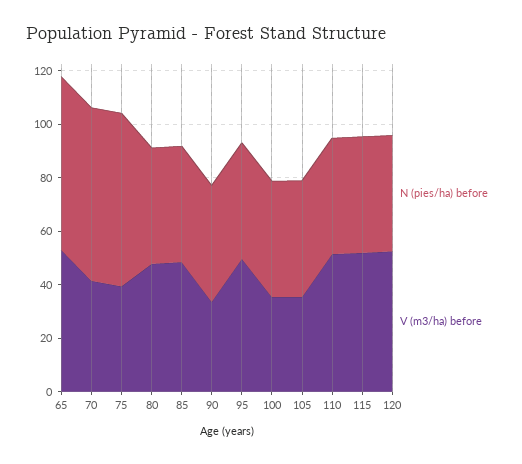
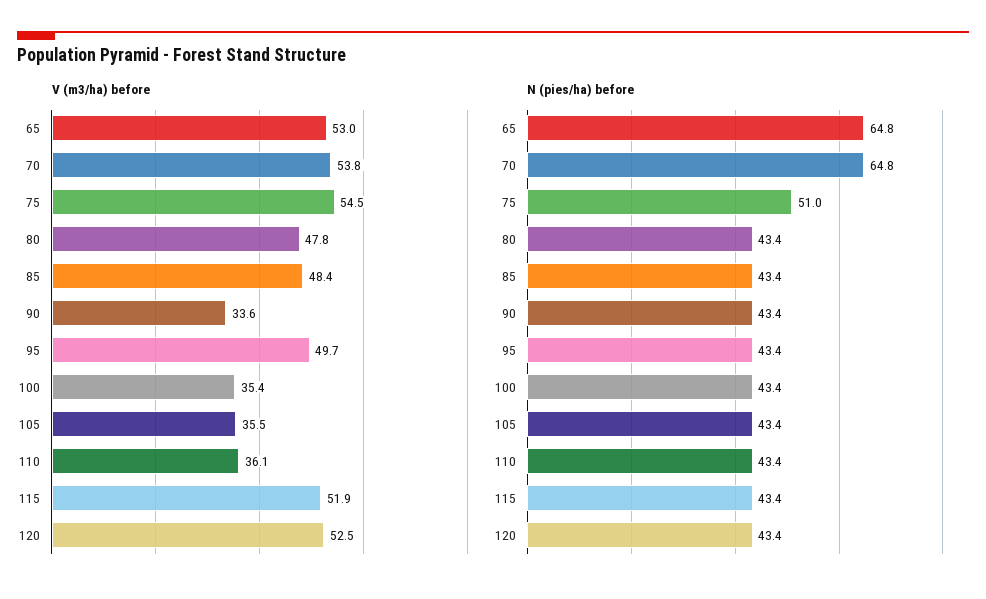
V (m3/ha) before, 70: 40 -> 53.8
N (pies/ha) before, 75: 65 -> 51
V (m3/ha) before, 75: 40 -> 54.5
V (m3/ha) before, 110: 50 -> 36.1

